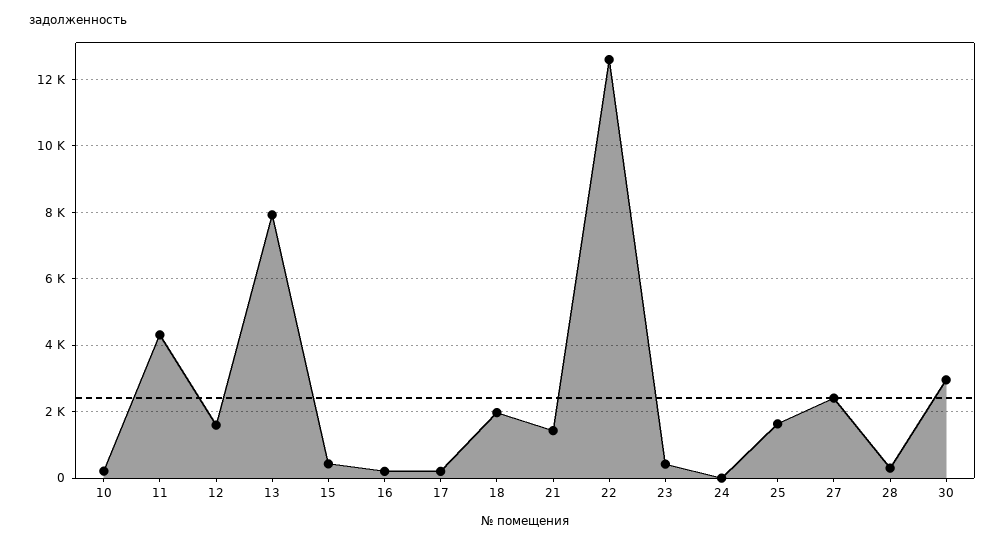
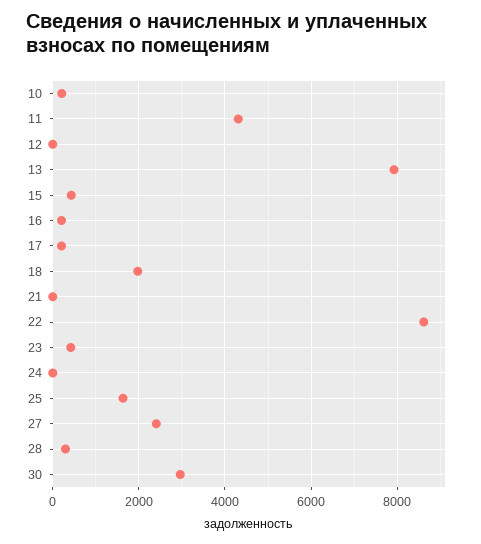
12: 1600 -> 0
21: 1400 -> 0
22: 12600 -> 8600

